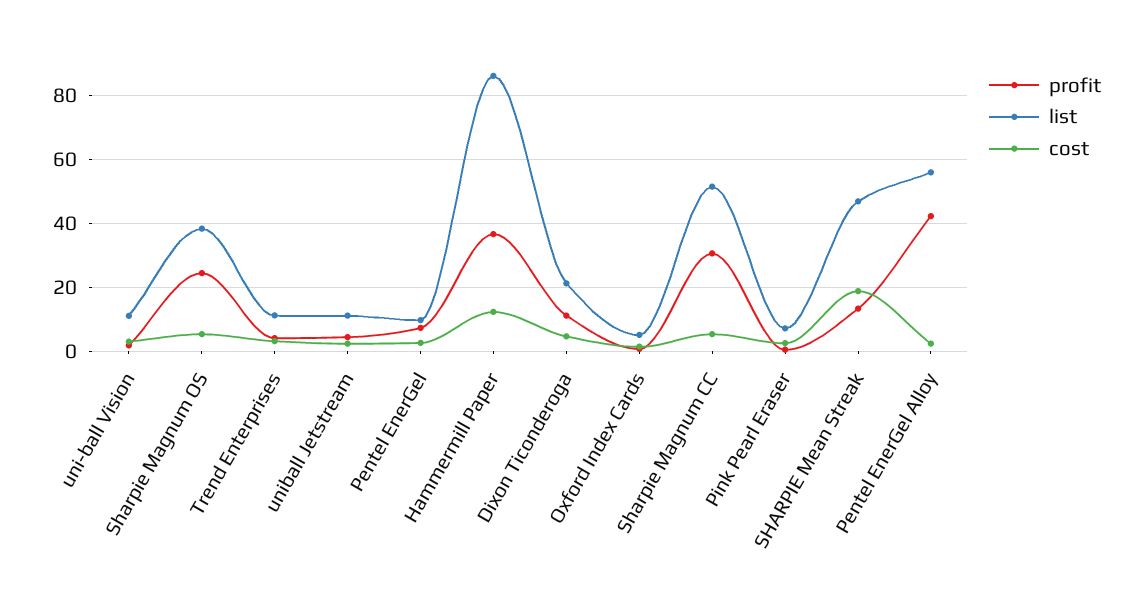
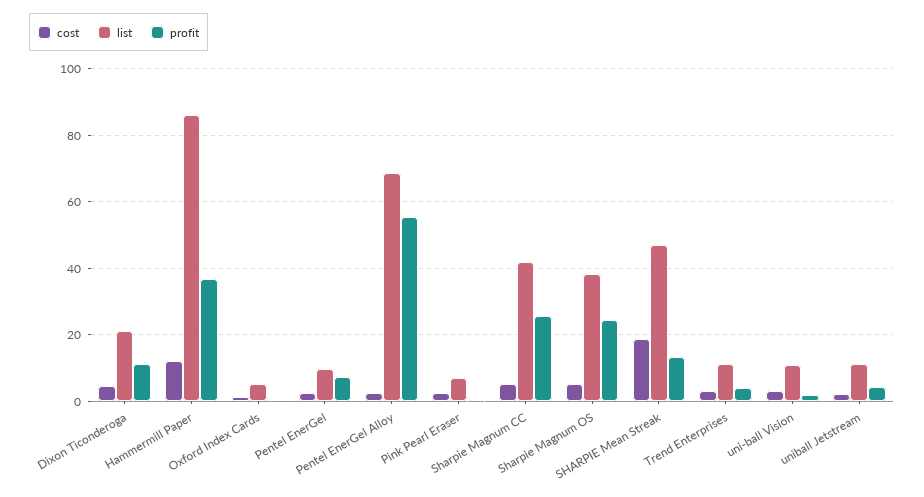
profit, Sharpie Magnum CC: 30 -> 26
list, Sharpie Magnum CC: 52 -> 42
profit, Pentel EnerGel Alloy: 42 -> 56
list, Pentel EnerGel Alloy: 56 -> 68

